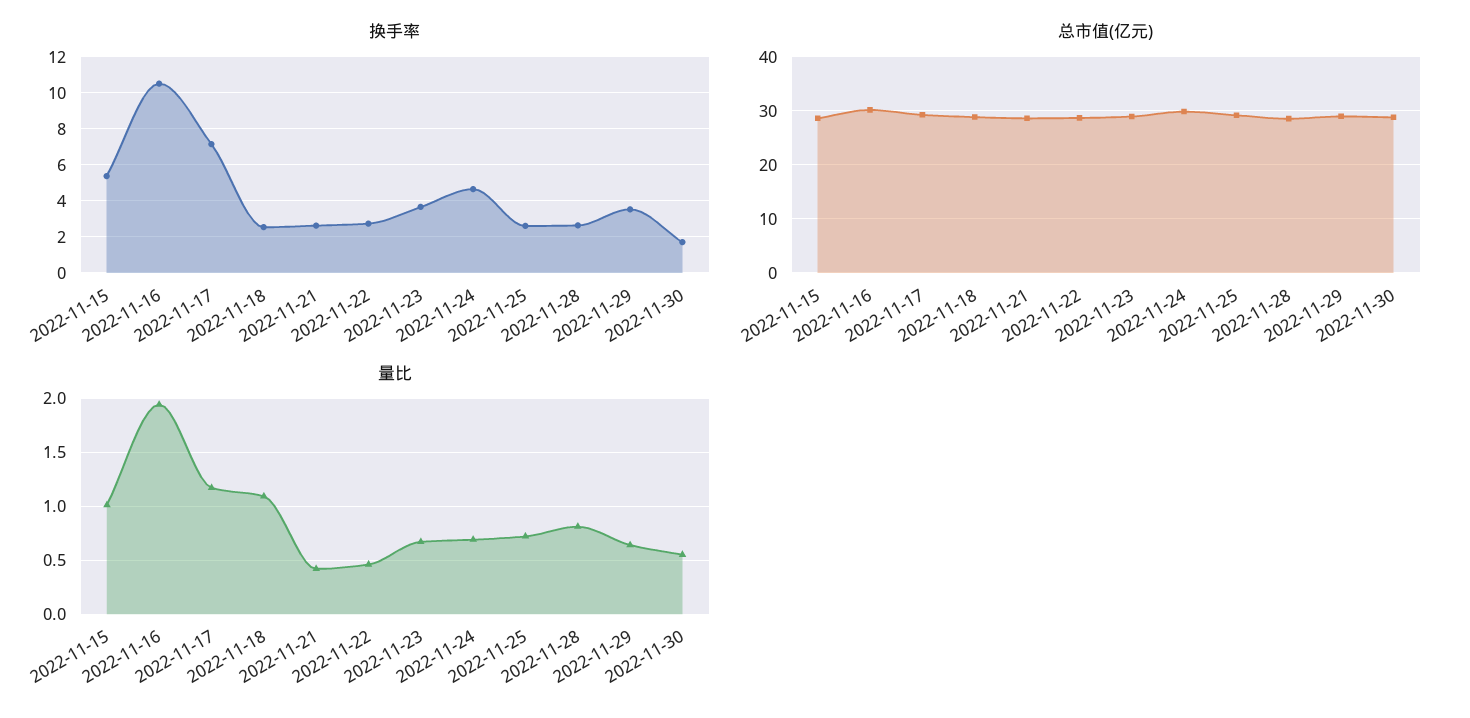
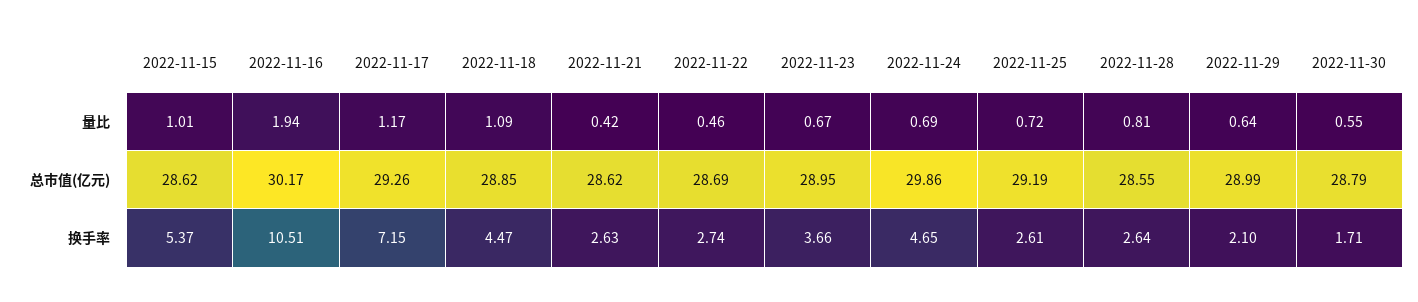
换手率, 2022-11-18: 2.5 -> 4.47
换手率, 2022-11-29: 3.5 -> 2.1

